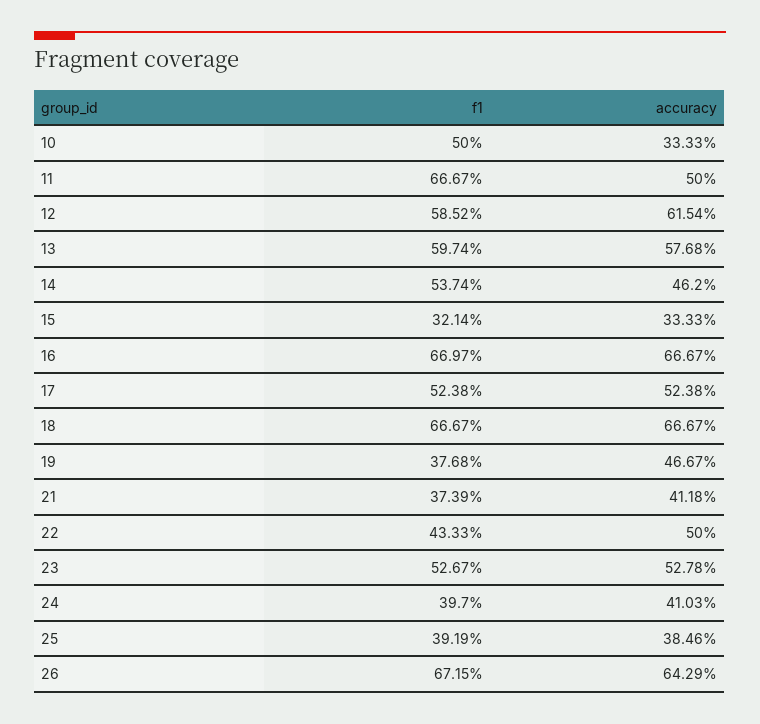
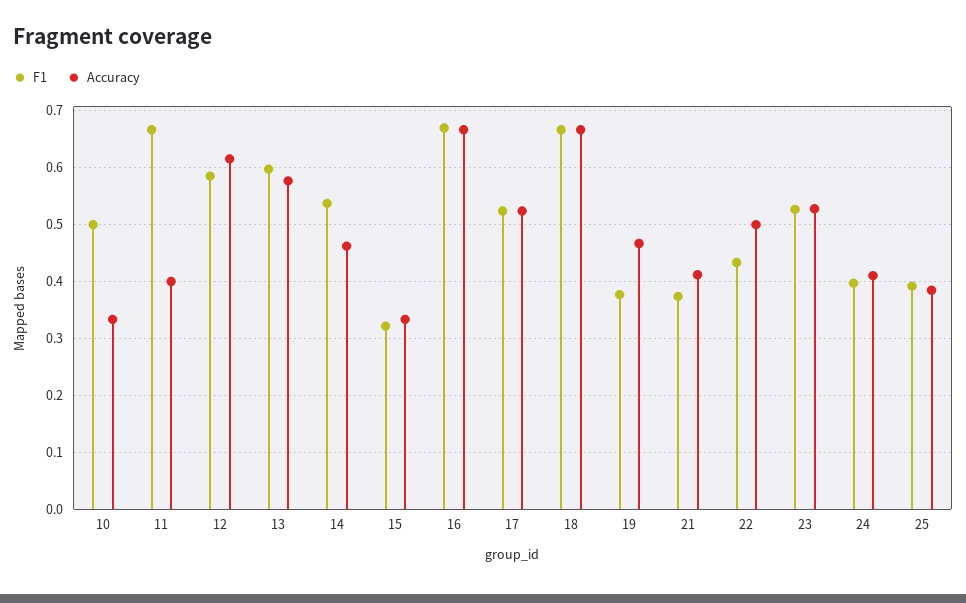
accuracy, 11: 0.5 -> 0.4
f1, 26: 0.6715 -> none
accuracy, 26: 0.6429 -> none

